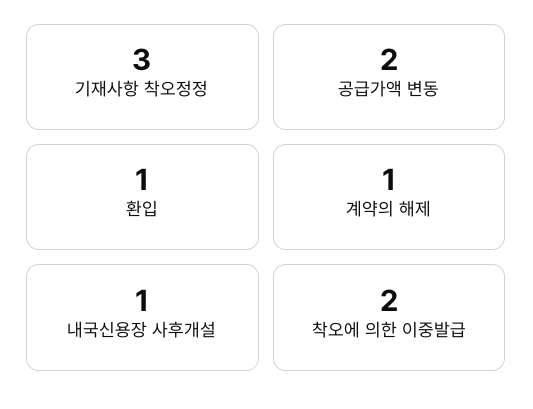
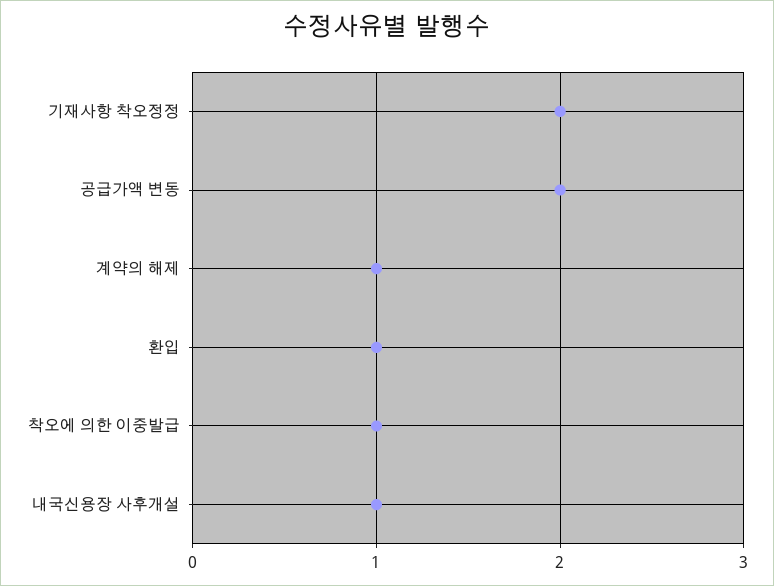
기재사항 착오정정: 3 -> 2
착오에 의한 이중발급: 2 -> 1

